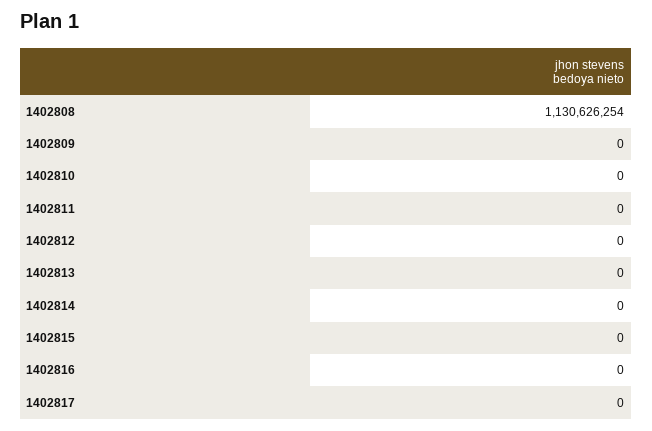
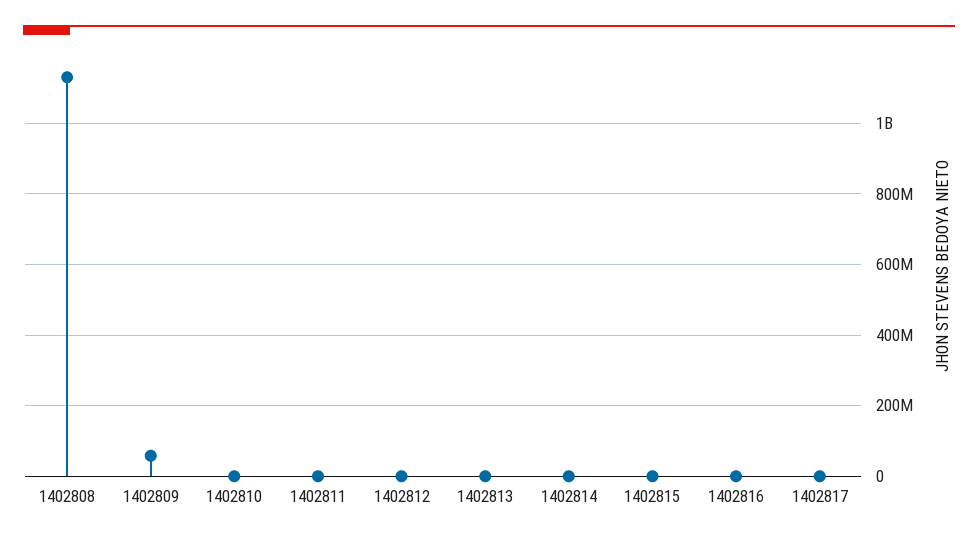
1402809: 0 -> 60000000

